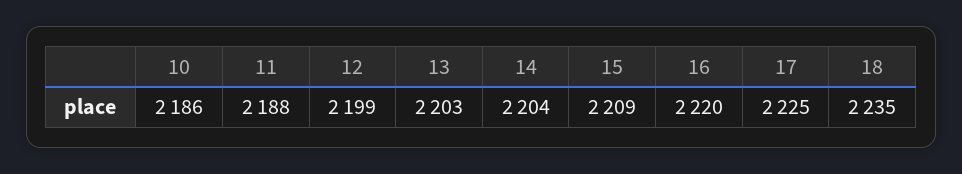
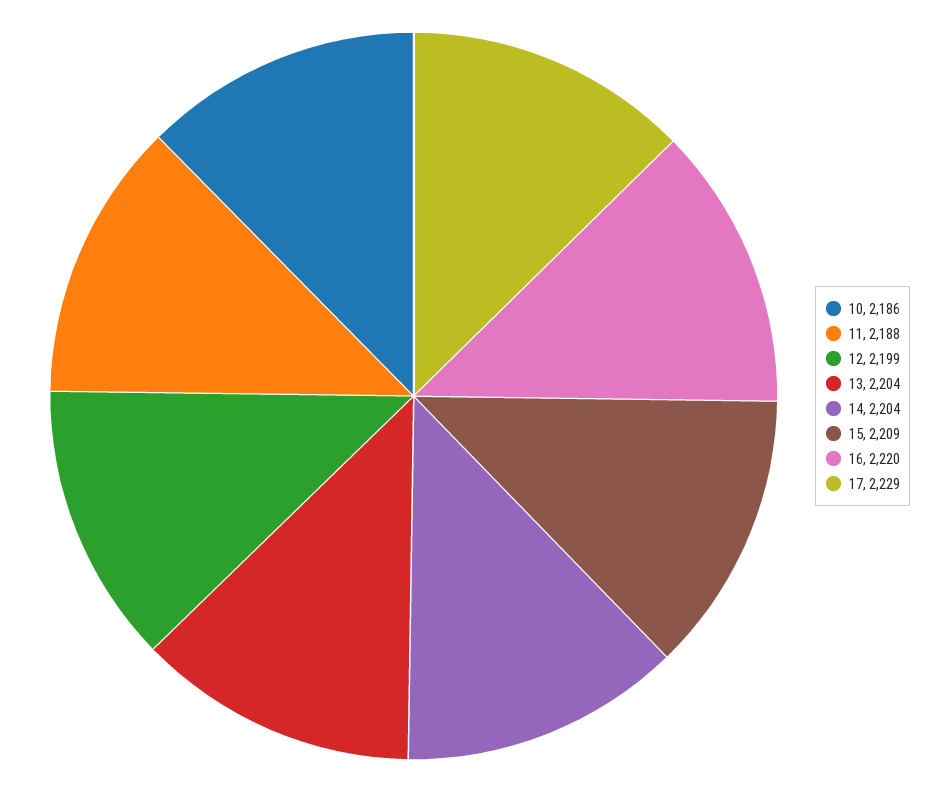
13: 2203 -> 2204
17: 2225 -> 2229
18: 2235 -> none

